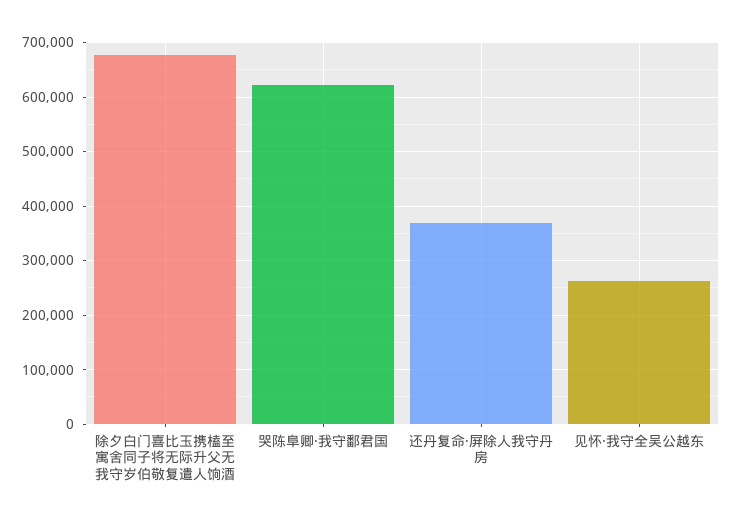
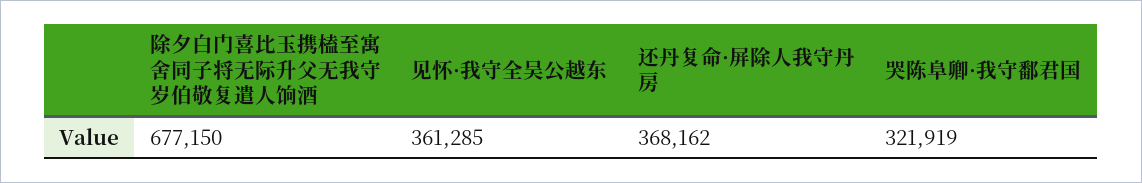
哭陈阜卿·我守鄱君国: 620000 -> 321919
见怀·我守全吴公越东: 260000 -> 361285

